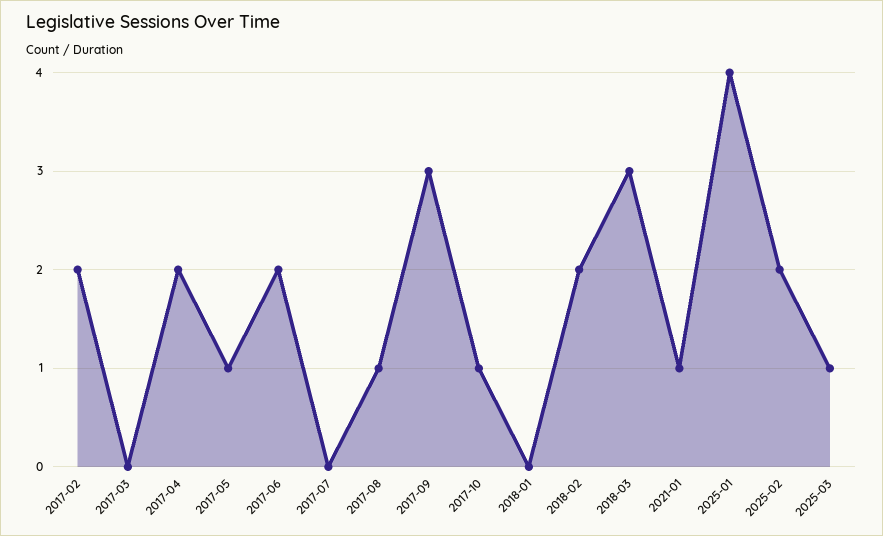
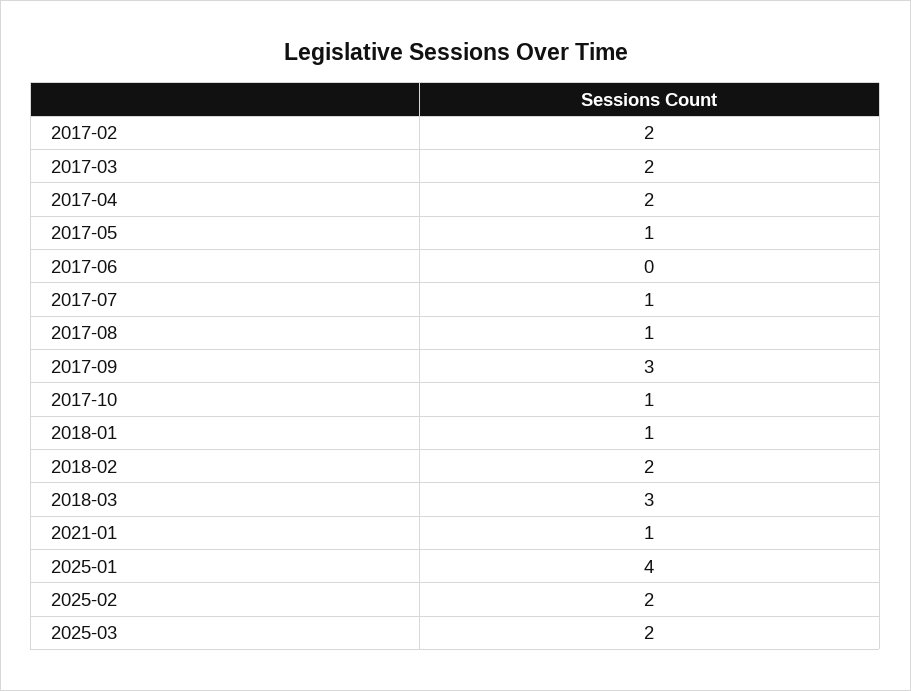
2017-03: 0 -> 2
2017-06: 2 -> 0
2017-07: 0 -> 1
2018-01: 0 -> 1
2025-03: 1 -> 2

